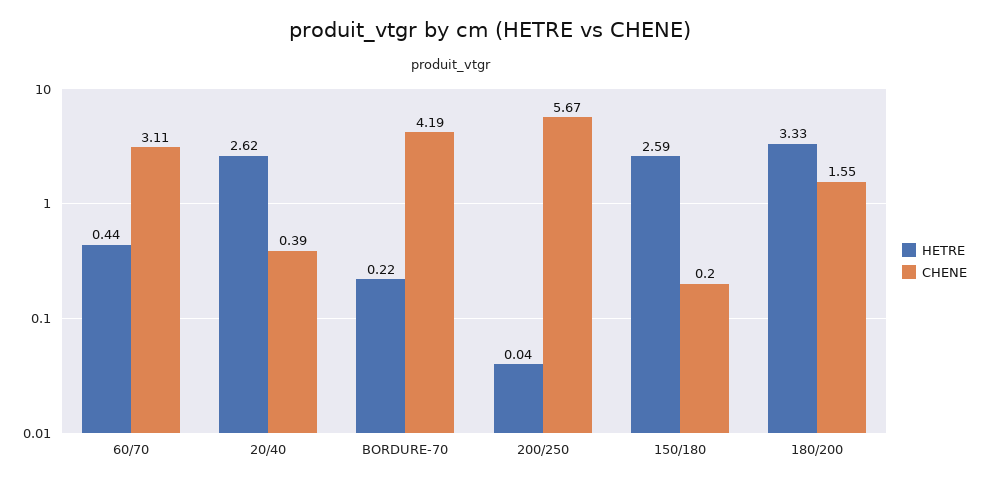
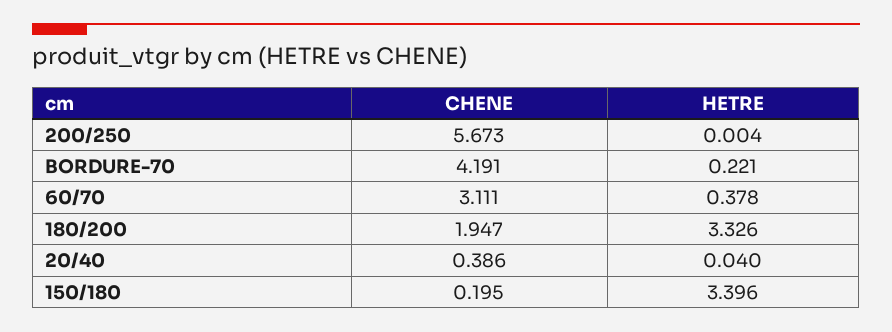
HETRE, 60/70: 0.44 -> 0.378
HETRE, 20/40: 2.62 -> 0.04
HETRE, 200/250: 0.04 -> 0.004
HETRE, 150/180: 2.59 -> 3.396
CHENE, 180/200: 1.55 -> 1.947

